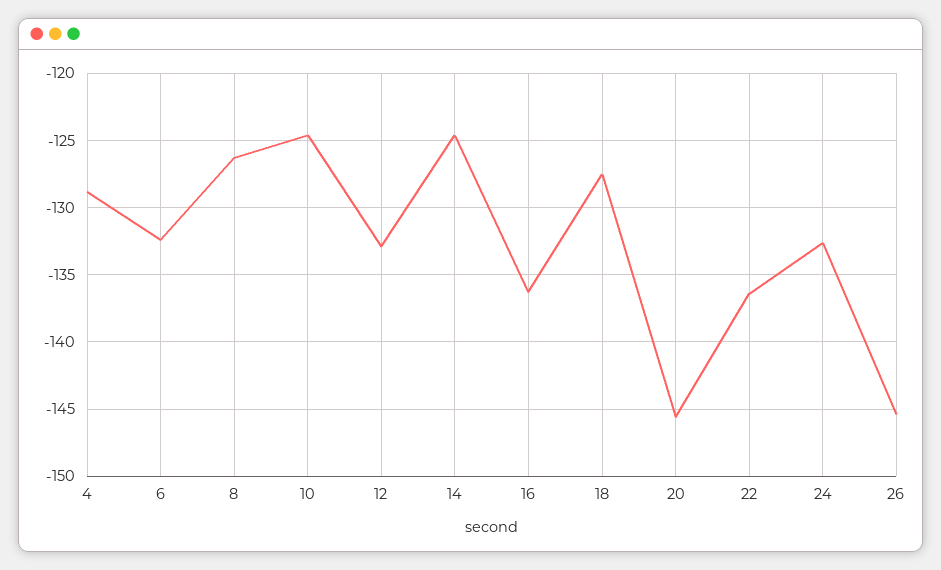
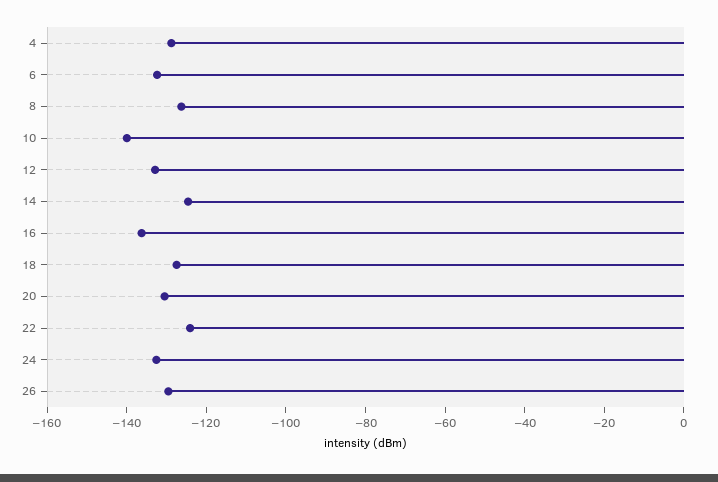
10: -124.5 -> -140
20: -145.5 -> -130
22: -136.5 -> -125
26: -145.5 -> -130

